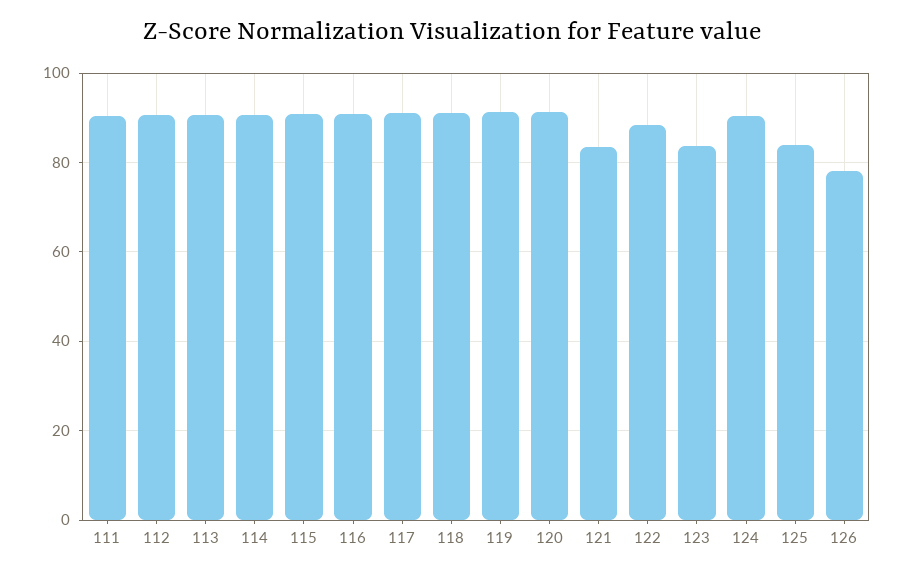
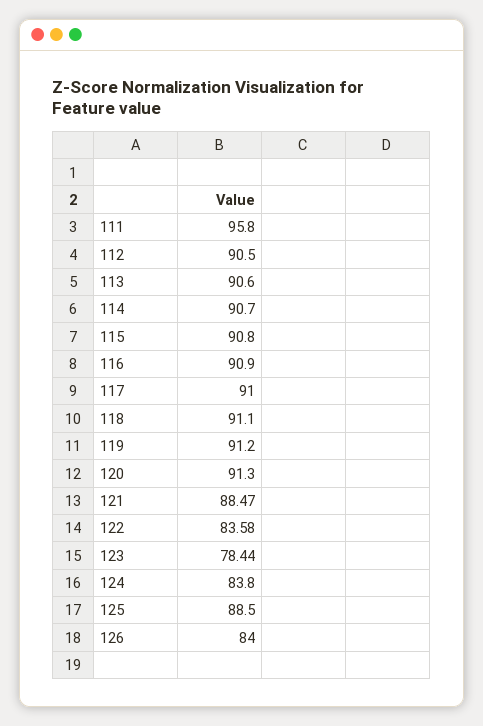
111: 90 -> 95.8
121: 84 -> 88.47
122: 88 -> 83.58
123: 84 -> 78.44
124: 90 -> 83.8
125: 84 -> 88.5
126: 78 -> 84

